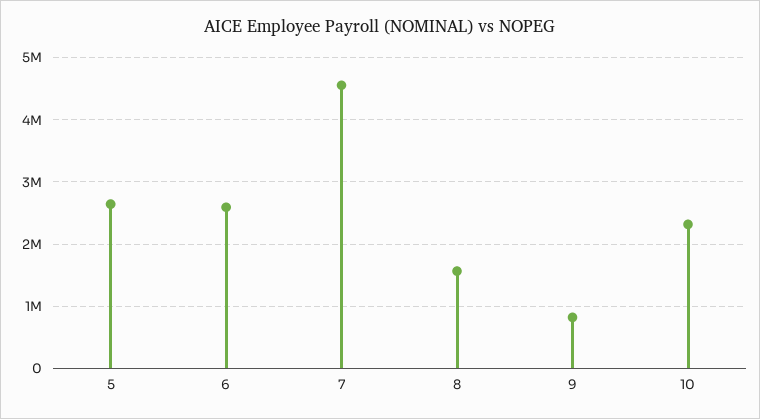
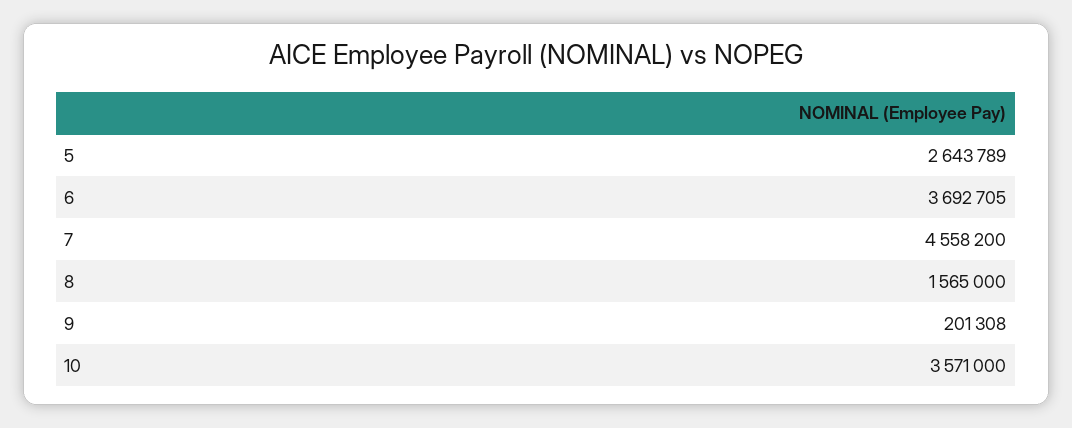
6: 2600000 -> 3692705
9: 800000 -> 201308
10: 2300000 -> 3571000

